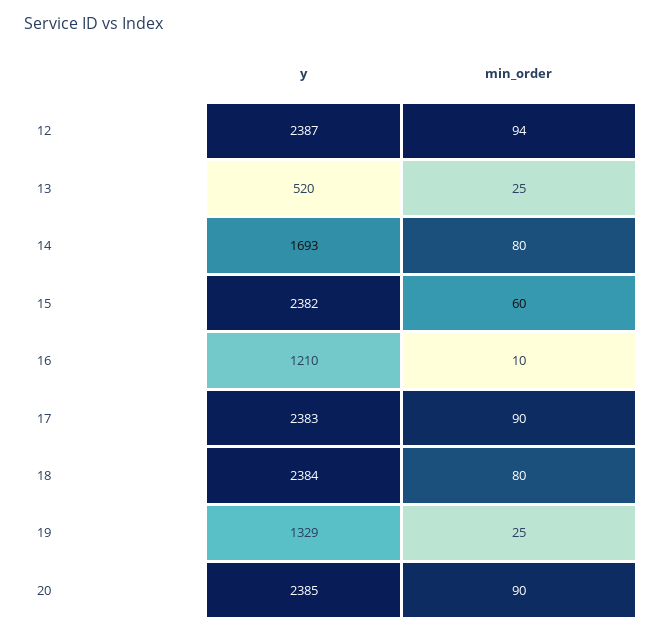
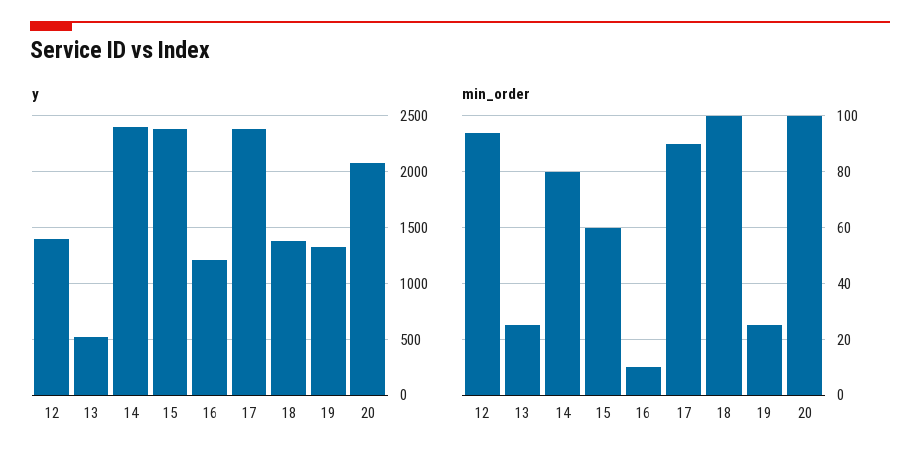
y, 12: 2387 -> 1400
y, 14: 1693 -> 2400
y, 18: 2384 -> 1400
min_order, 18: 80 -> 100
y, 20: 2385 -> 2100
min_order, 20: 90 -> 100

